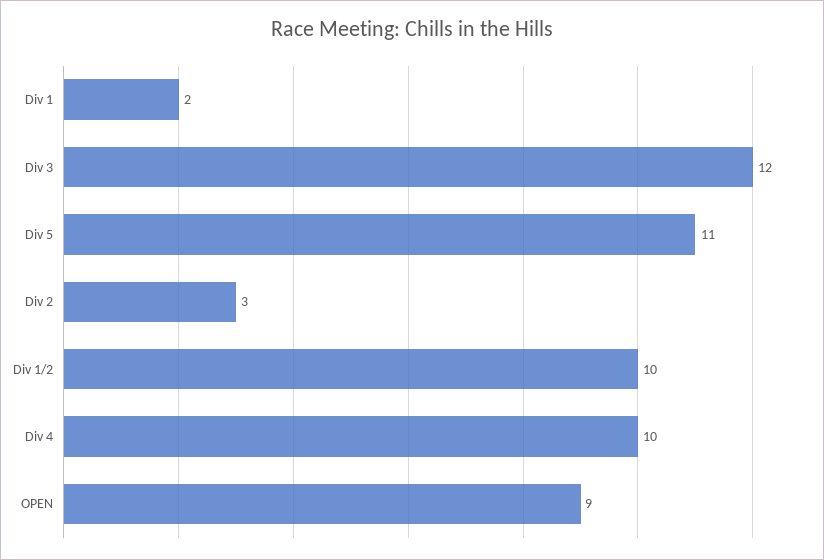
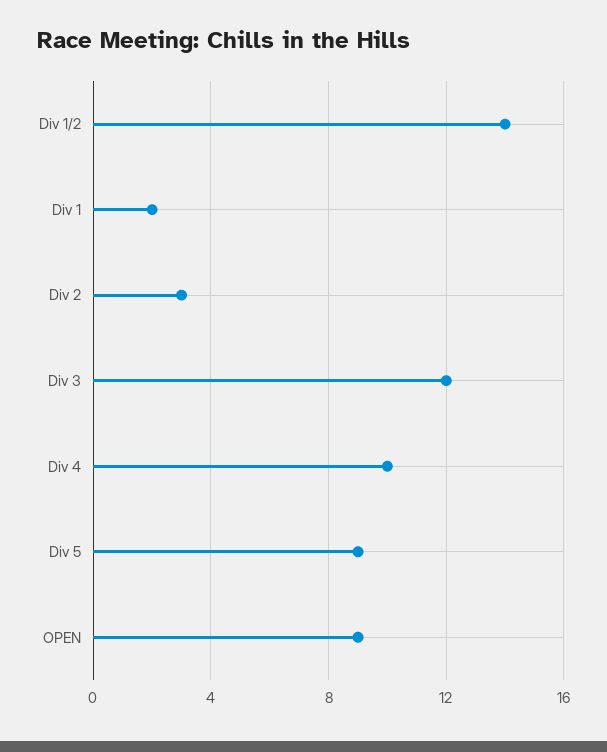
Div 5: 11 -> 9
Div 1/2: 10 -> 14

